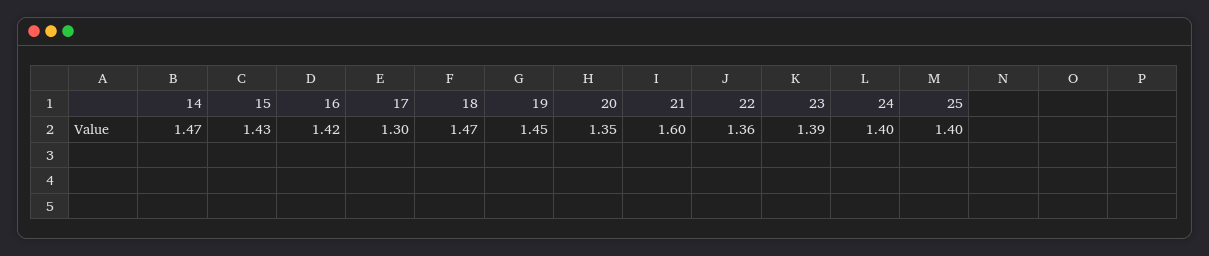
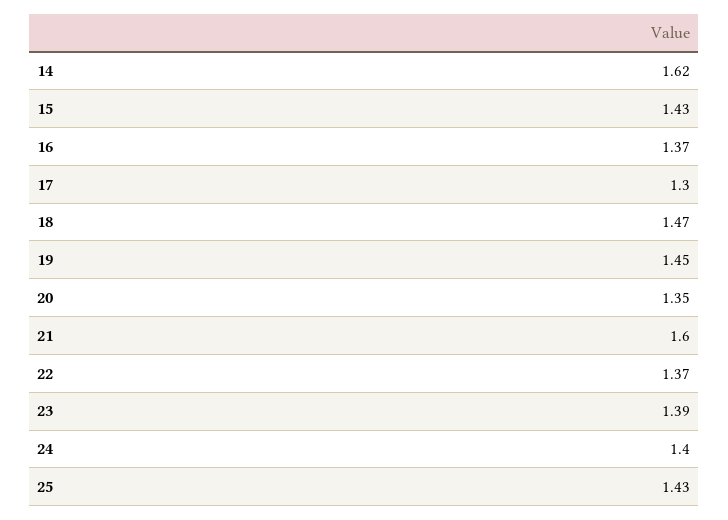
14: 1.47 -> 1.62
16: 1.42 -> 1.37
22: 1.36 -> 1.37
25: 1.4 -> 1.43

